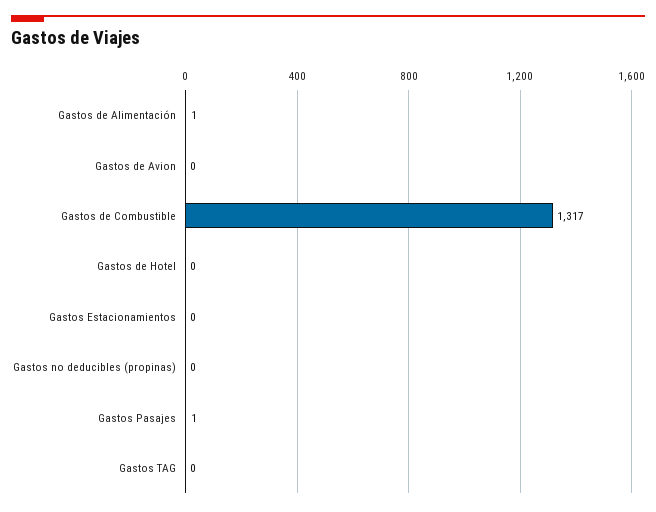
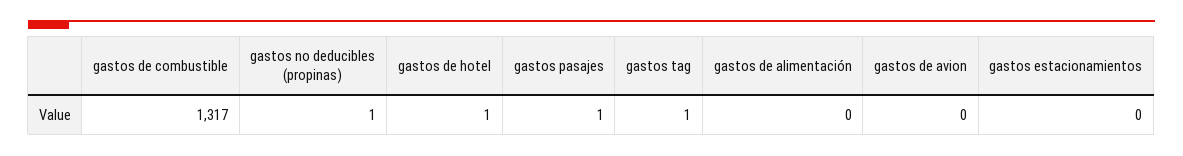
Gastos de Alimentación: 1 -> 0
Gastos de Hotel: 0 -> 1
Gastos no deducibles (propinas): 0 -> 1
Gastos TAG: 0 -> 1

